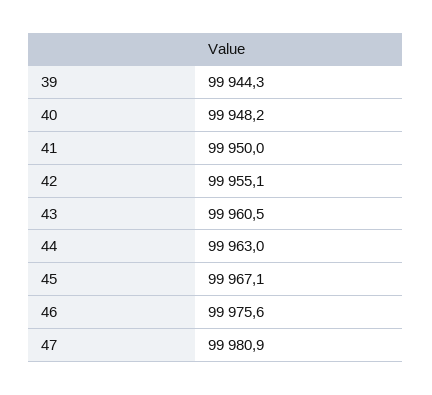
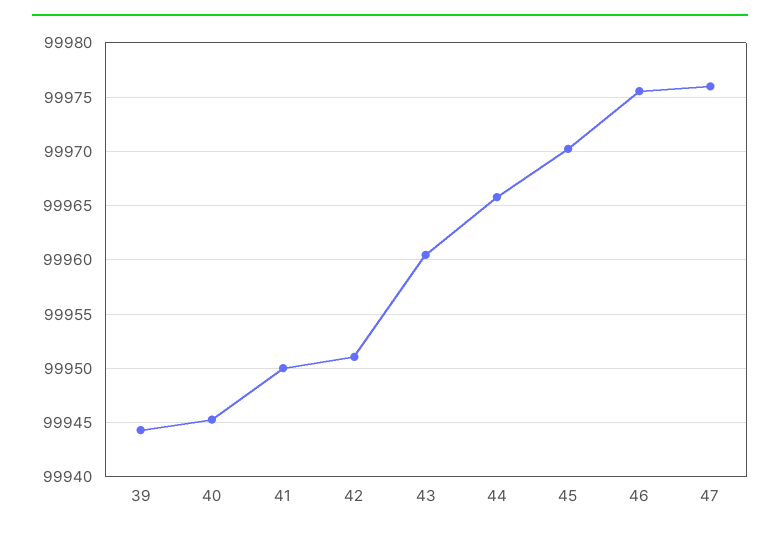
40: 99948.2 -> 99945
42: 99955.1 -> 99951
44: 99963 -> 99966
45: 99967.1 -> 99970
47: 99980.9 -> 99976

